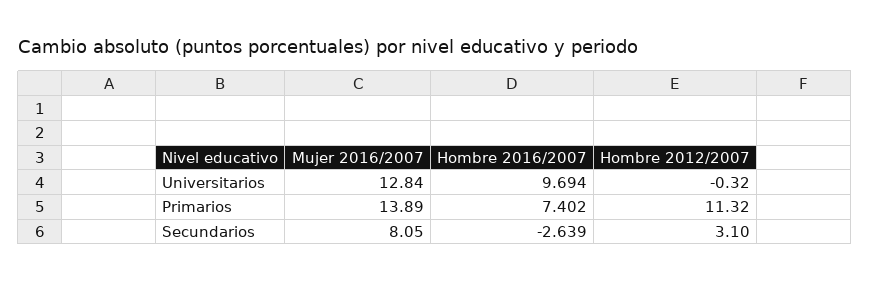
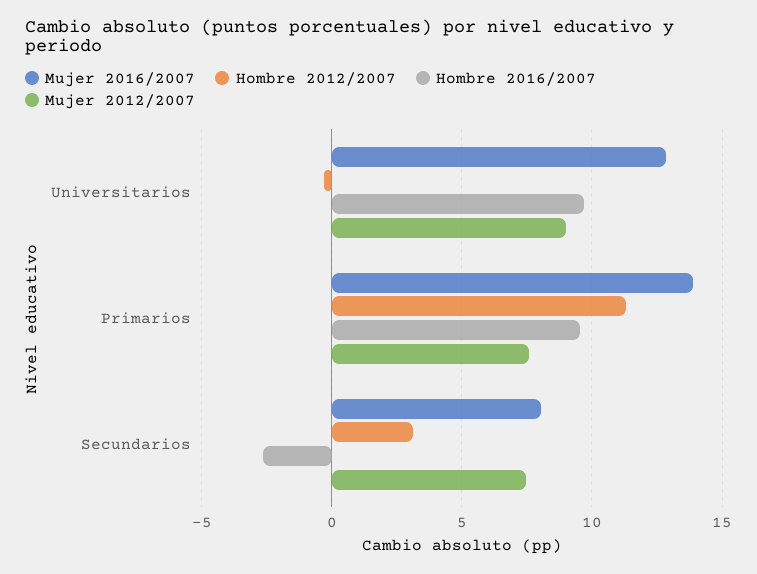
Hombre 2016/2007, Primarios: 7.402 -> 9.5
Mujer 2012/2007, Universitarios: none -> 9
Mujer 2012/2007, Primarios: none -> 7.5
Mujer 2012/2007, Secundarios: none -> 7.5

